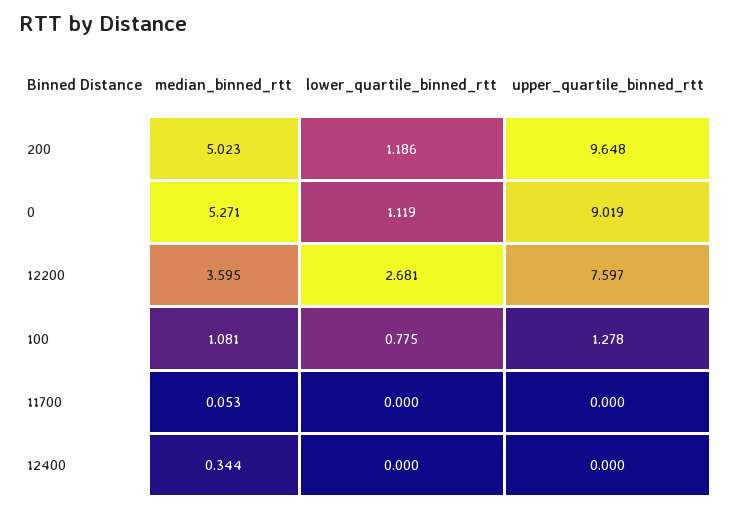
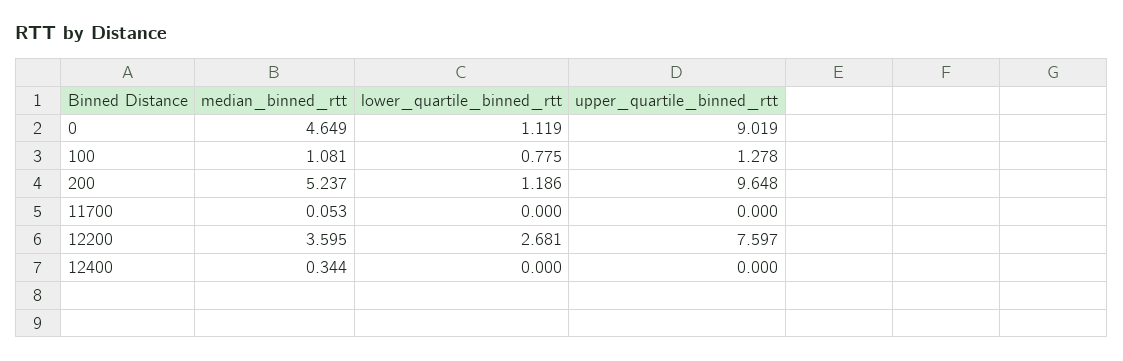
median_binned_rtt, 200: 5.023 -> 5.237
median_binned_rtt, 0: 5.271 -> 4.649

